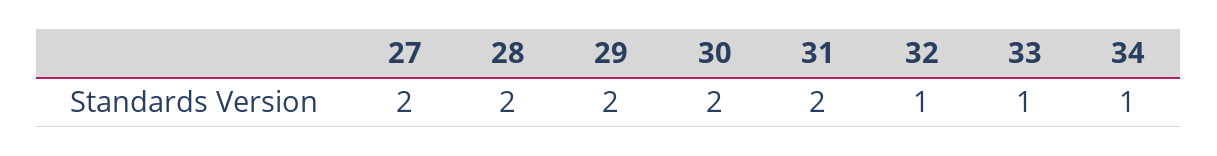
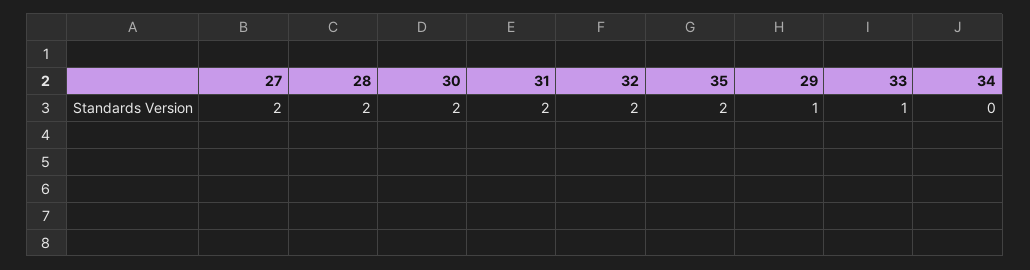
29: 2 -> 1
32: 1 -> 2
34: 1 -> 0
35: none -> 2

